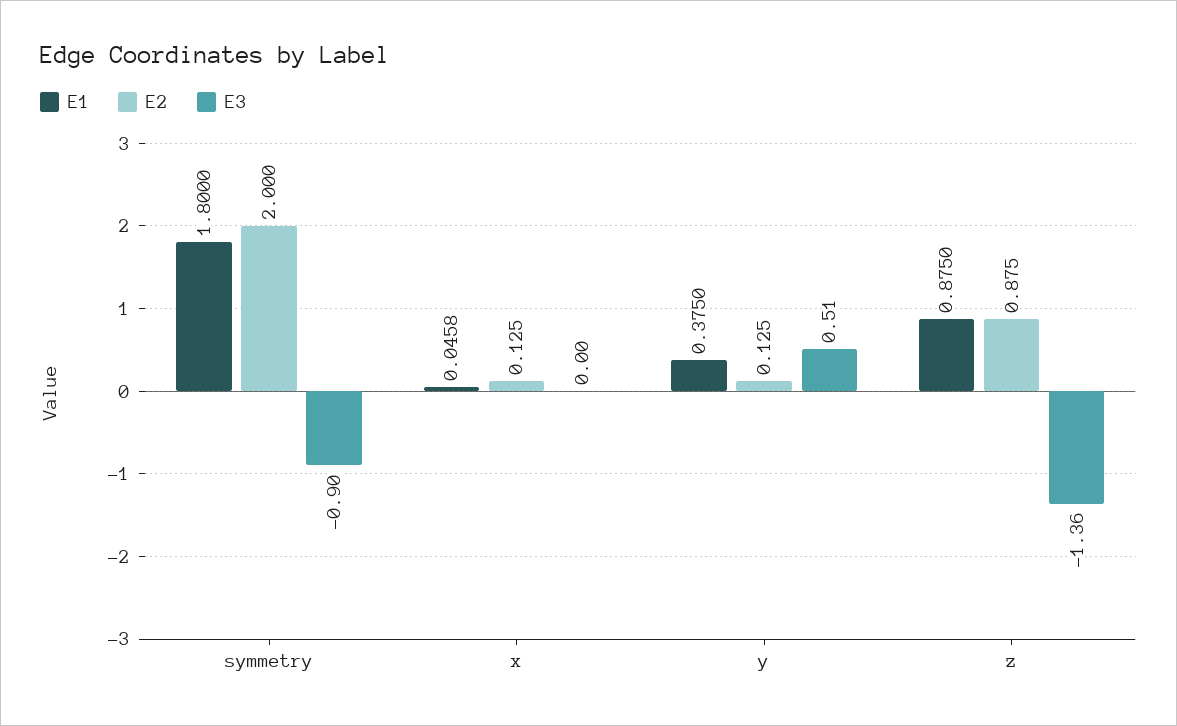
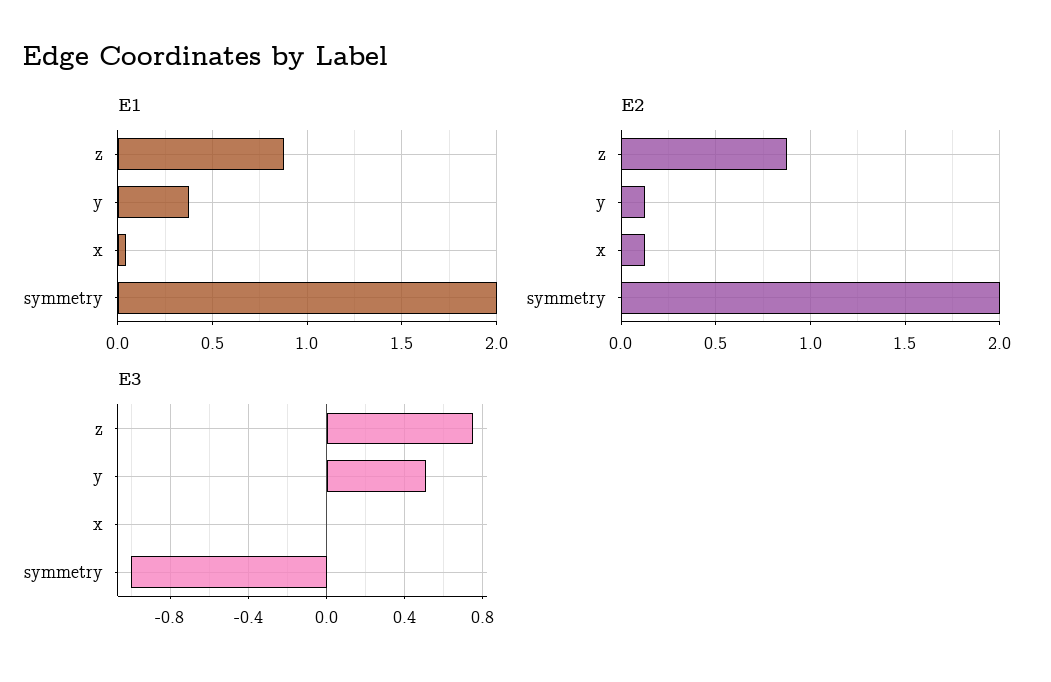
E1, symmetry: 1.8 -> 2
E3, symmetry: -0.9 -> -1
E3, z: -1.36 -> 0.75

